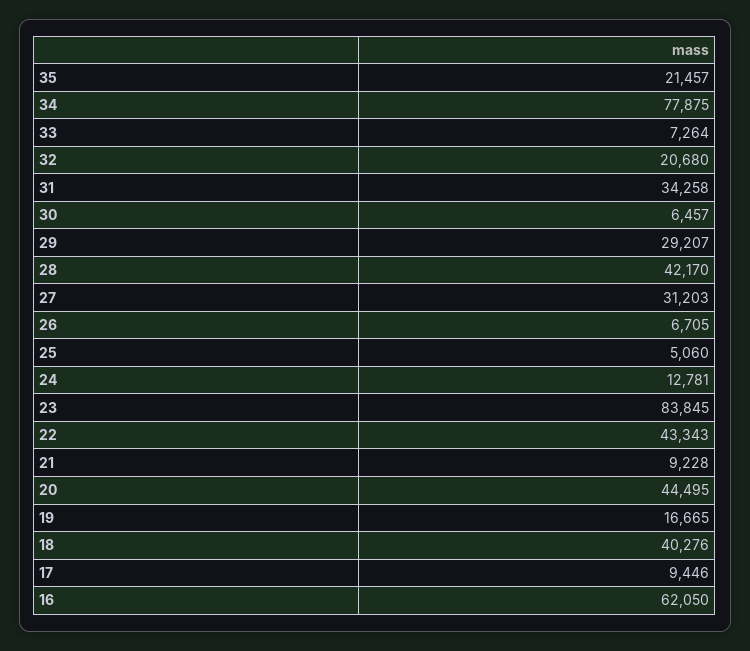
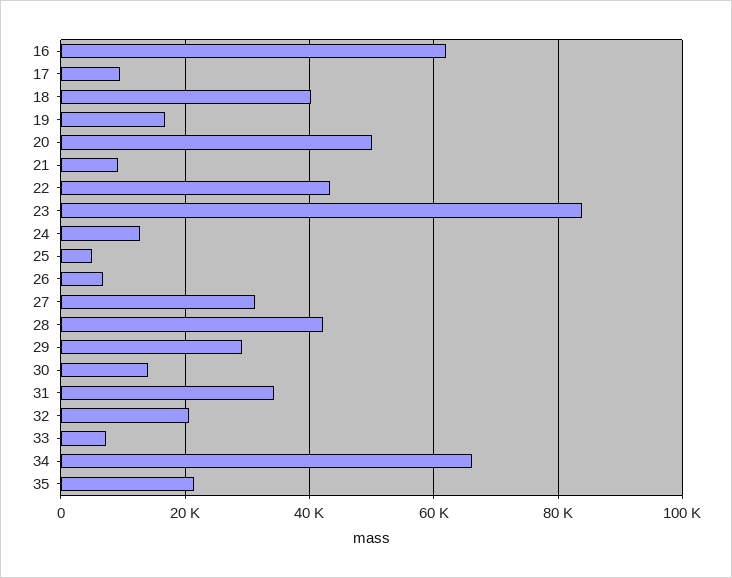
34: 77875 -> 66000
30: 6457 -> 14000
20: 44495 -> 50000

